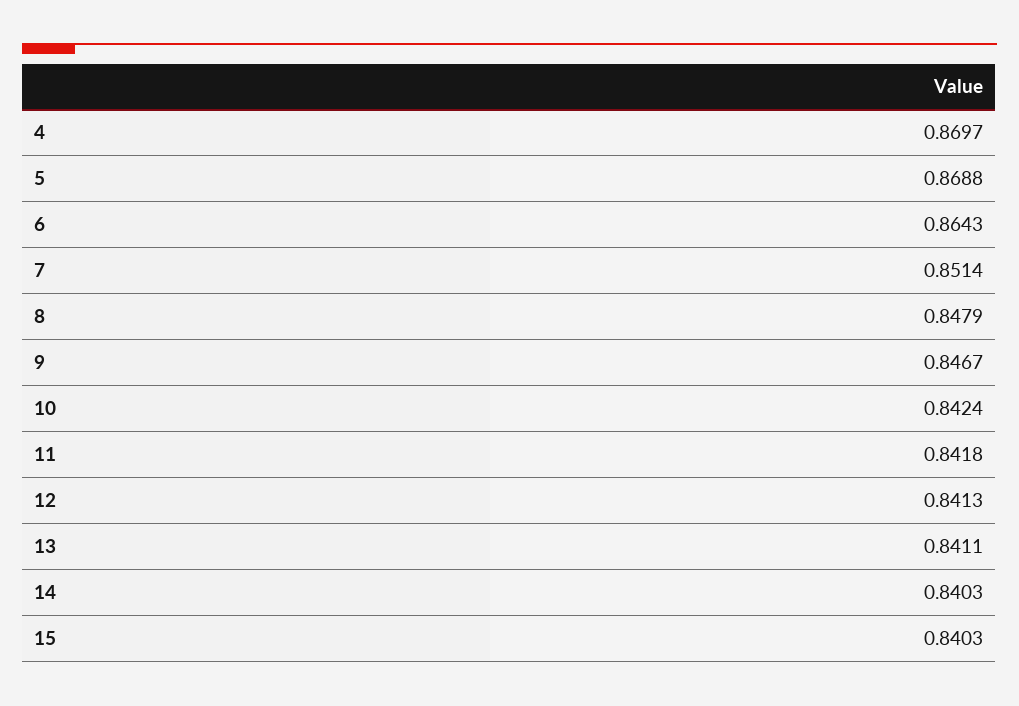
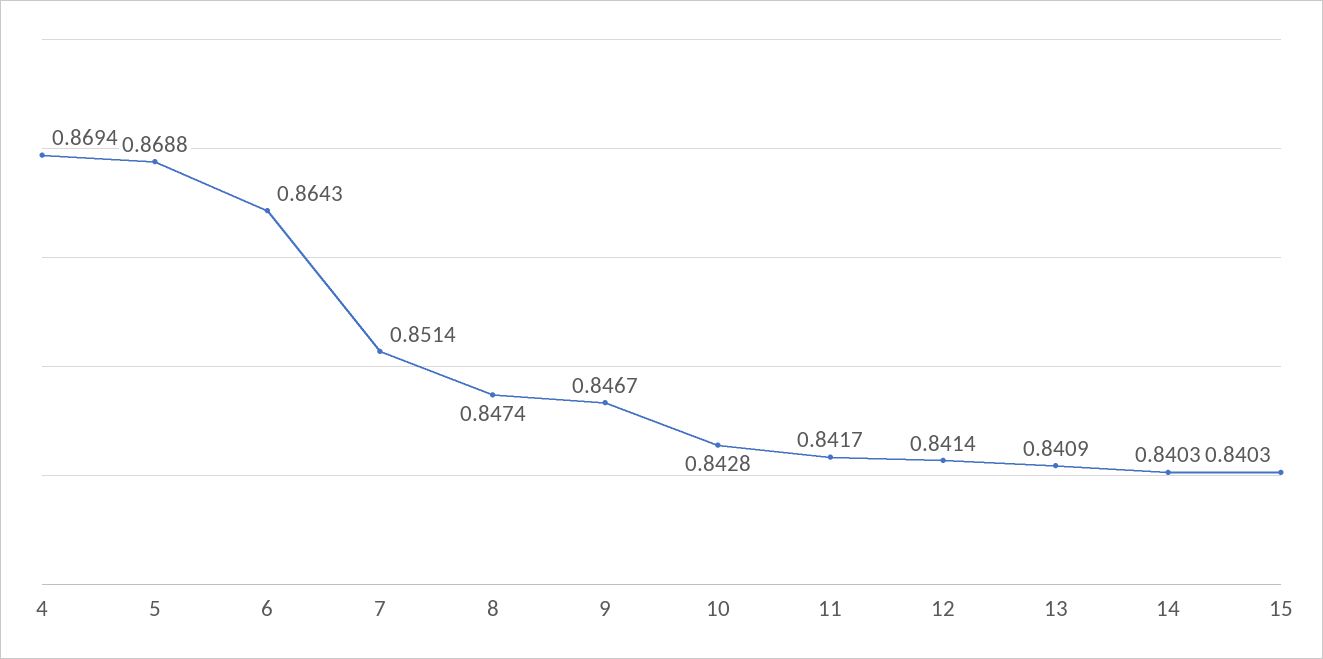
4: 0.8697 -> 0.8694
8: 0.8479 -> 0.8474
10: 0.8424 -> 0.8428
11: 0.8418 -> 0.8417
12: 0.8413 -> 0.8414
13: 0.8411 -> 0.8409

